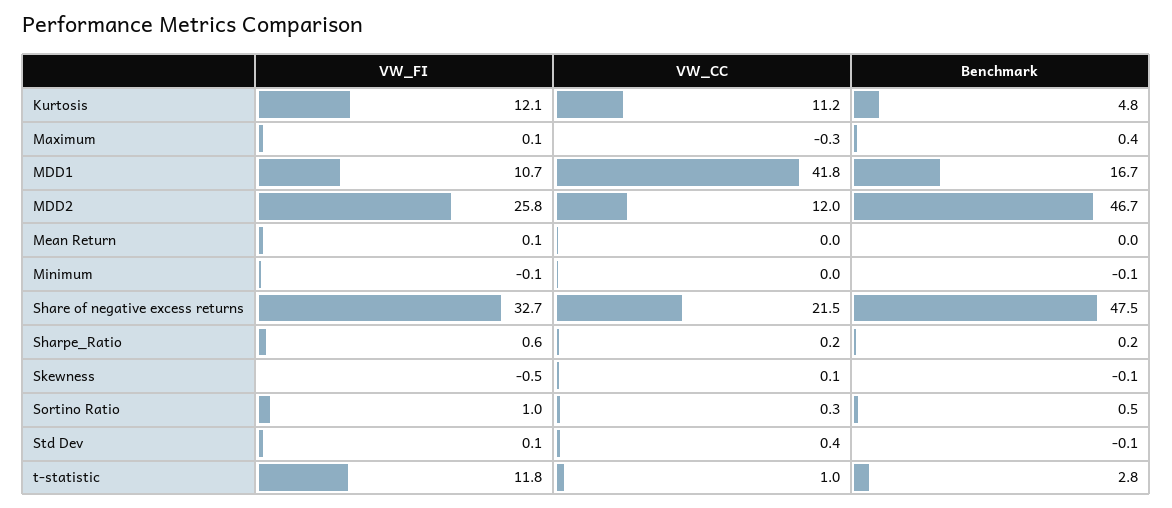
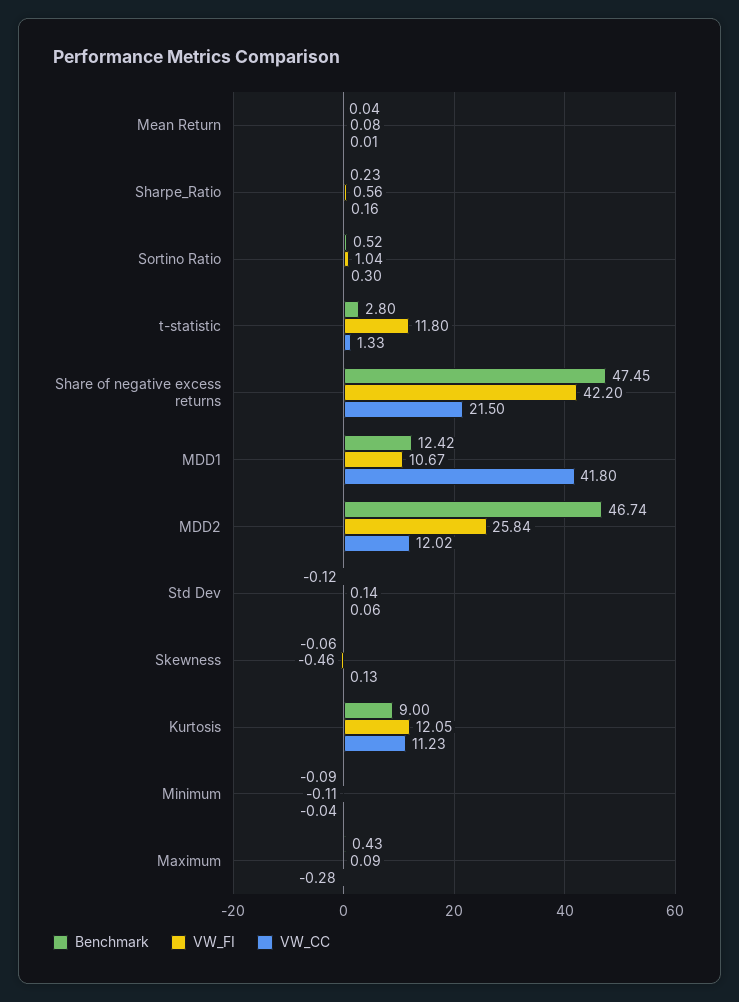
Benchmark, Kurtosis: 4.8 -> 9
Benchmark, MDD1: 16.7 -> 12.42
VW_FI, Share of negative excess returns: 32.7 -> 42.2
VW_CC, Std Dev: 0.4 -> 0.06
VW_CC, t-statistic: 1 -> 1.33

